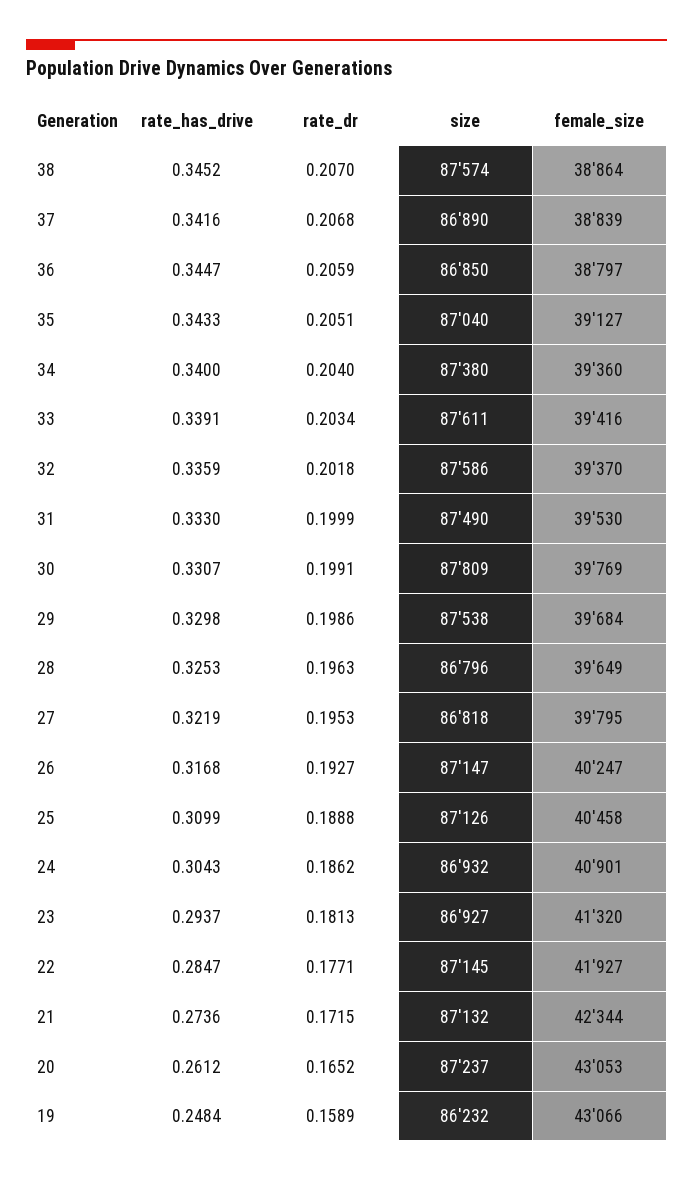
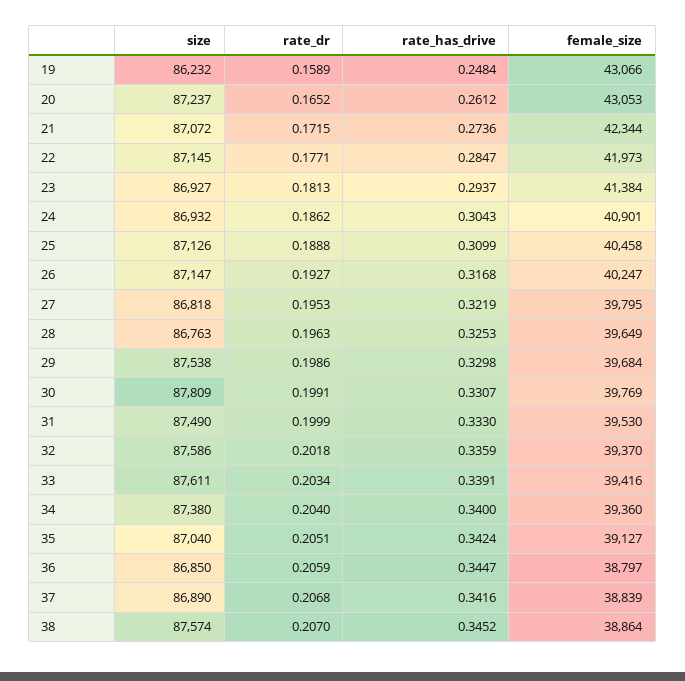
rate_has_drive, 35: 0.3433 -> 0.3424
size, 28: 86796 -> 86763
female_size, 23: 41320 -> 41384
female_size, 22: 41927 -> 41973
size, 21: 87132 -> 87072

